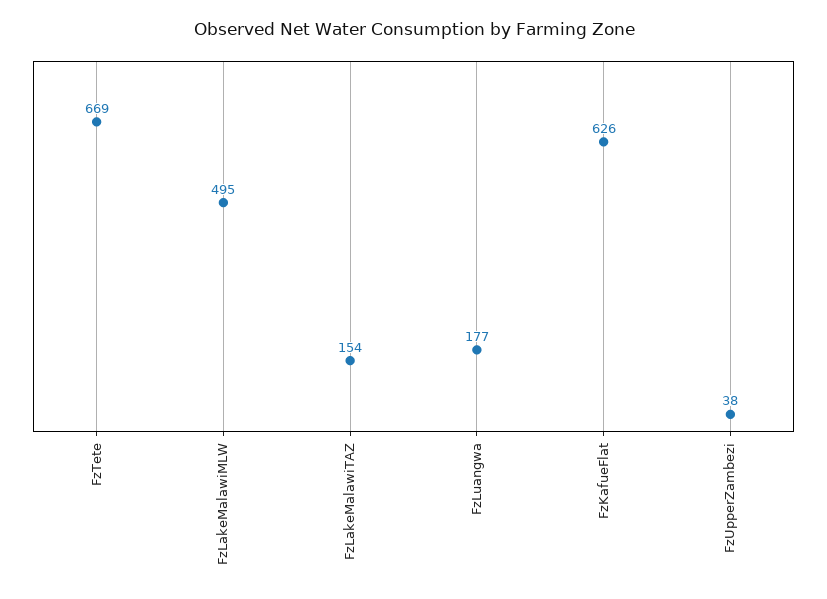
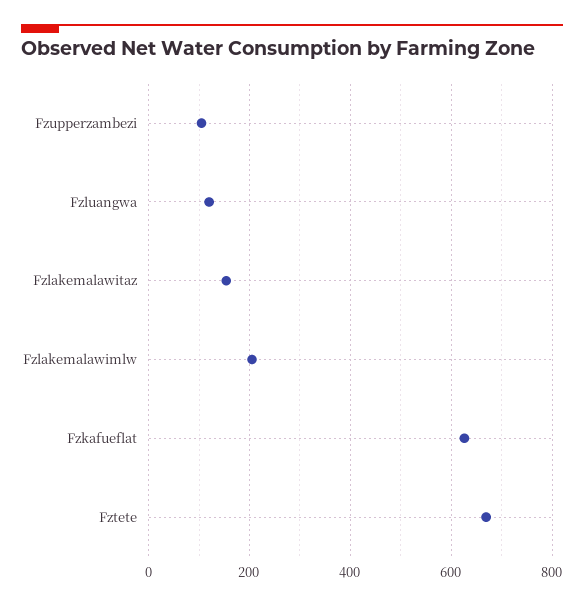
FzLakeMalawiMLW: 495 -> 200
FzLuangwa: 177 -> 120
FzUpperZambezi: 38 -> 100

